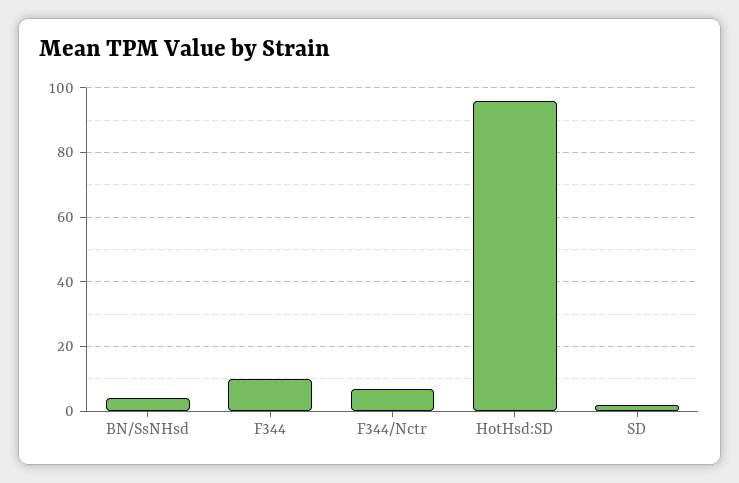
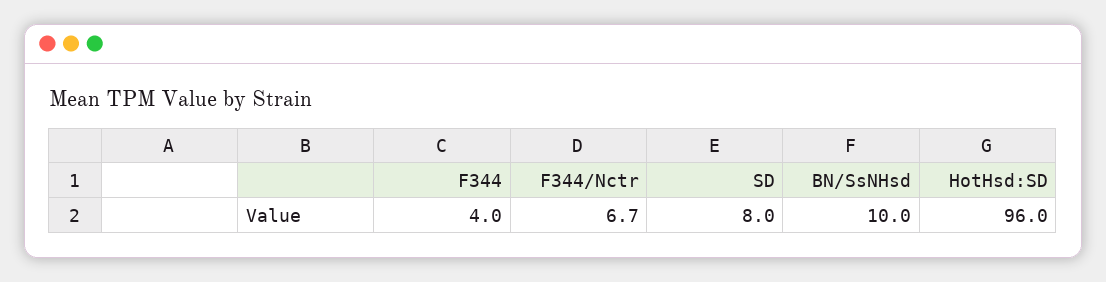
BN/SsNHsd: 4 -> 10
F344: 10 -> 4
SD: 2 -> 8

